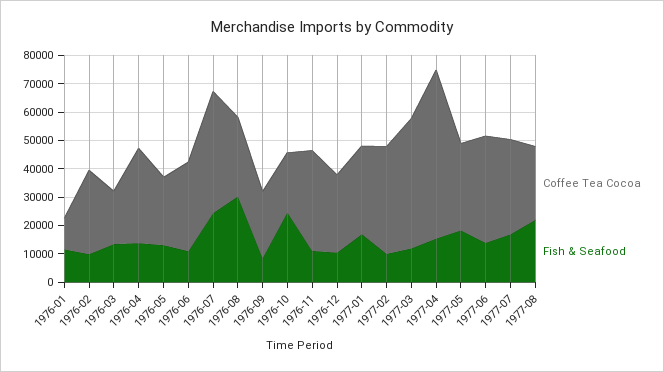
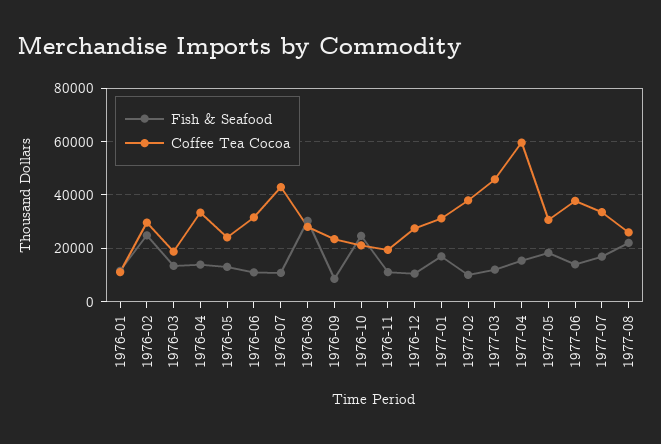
Fish & Seafood, 1976-02: 10000 -> 25000
Fish & Seafood, 1976-07: 25000 -> 10000
Coffee Tea Cocoa, 1976-11: 35000 -> 20000

